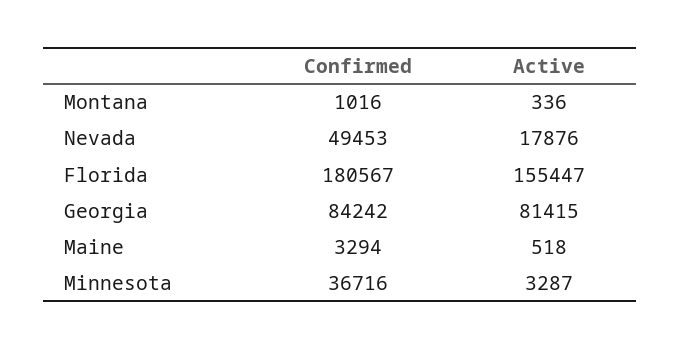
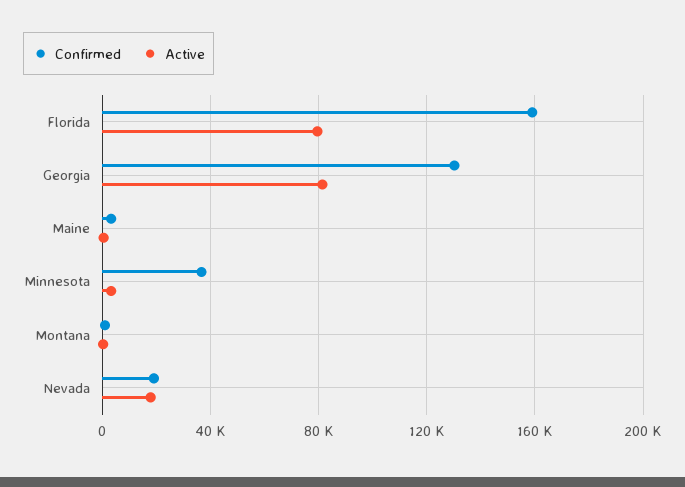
Confirmed, Nevada: 49453 -> 20000
Confirmed, Florida: 180567 -> 160000
Active, Florida: 155447 -> 80000
Confirmed, Georgia: 84242 -> 130000

